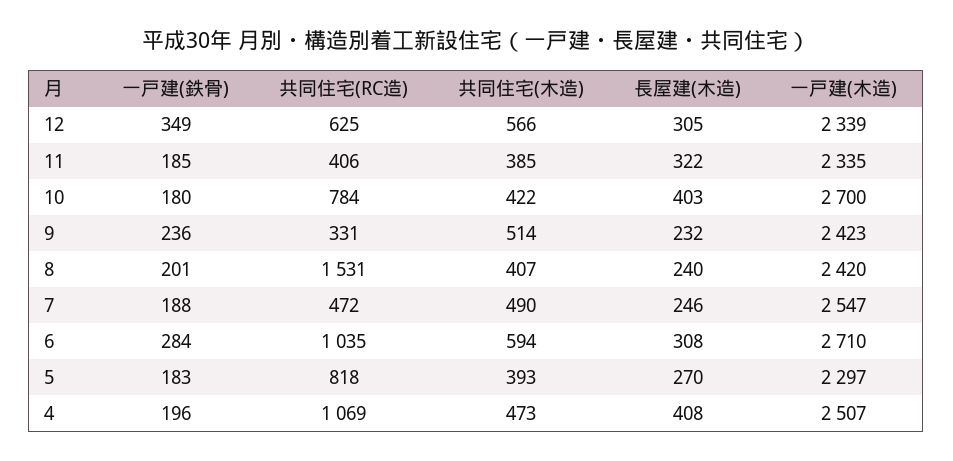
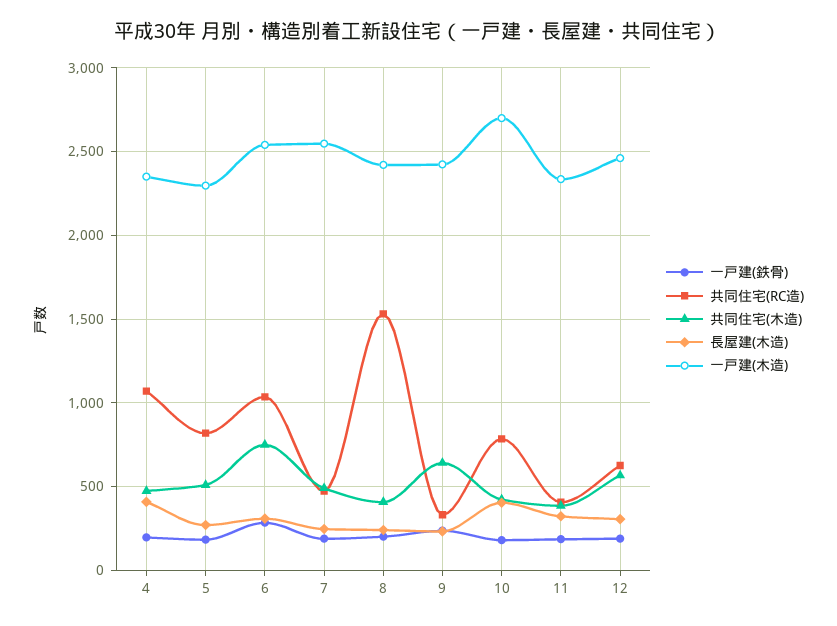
一戸建(鉄骨), 12: 349 -> 200
一戸建(木造), 12: 2339 -> 2450
共同住宅(木造), 9: 514 -> 650
共同住宅(木造), 6: 594 -> 750
一戸建(木造), 6: 2710 -> 2550
共同住宅(木造), 5: 393 -> 500
一戸建(木造), 4: 2507 -> 2350

